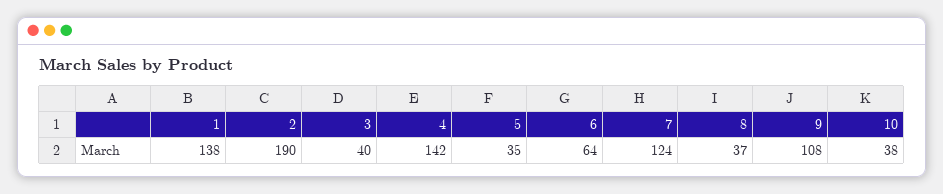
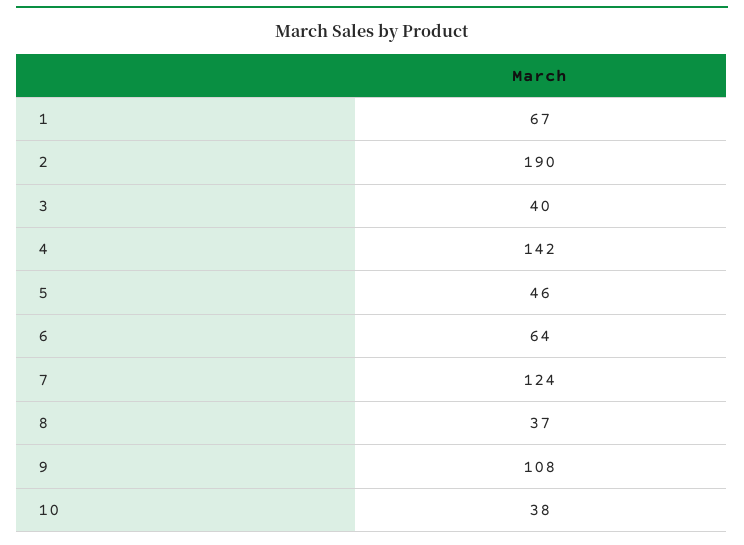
1: 138 -> 67
5: 35 -> 46

